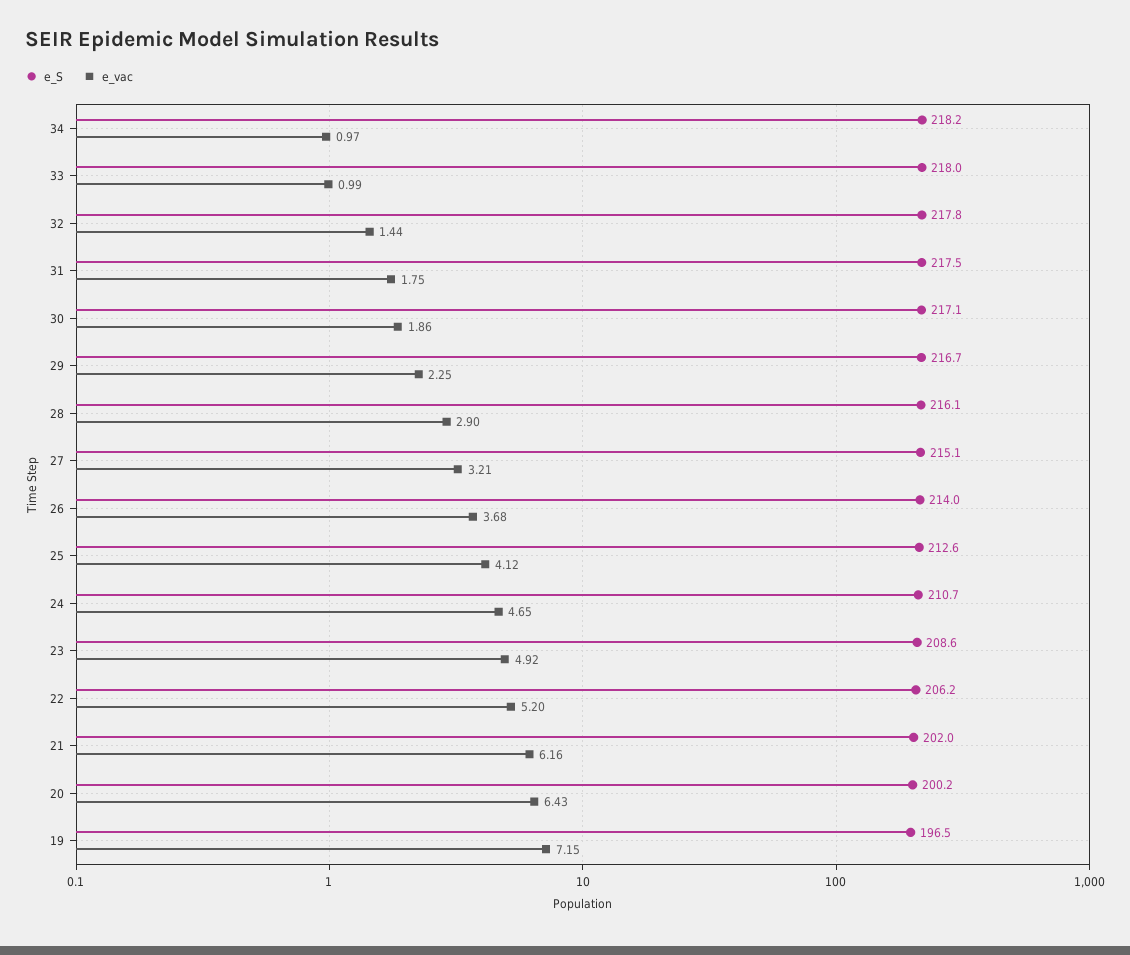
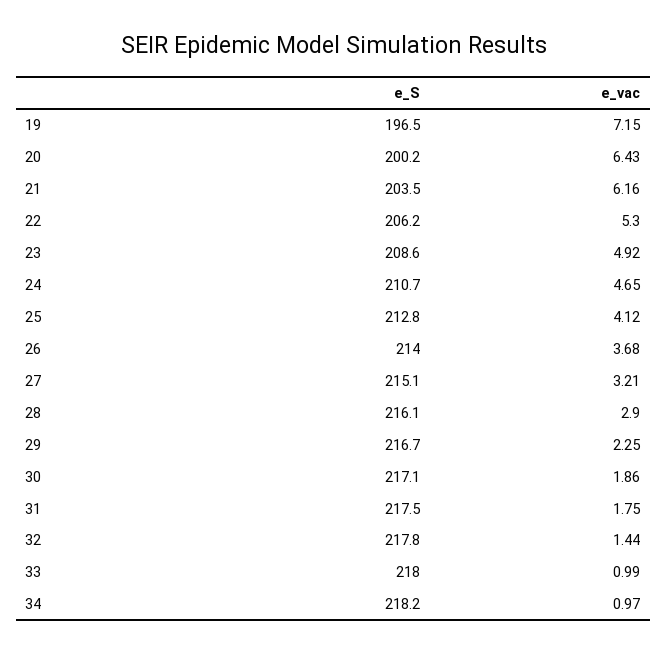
e_S, 25: 212.6 -> 212.8
e_vac, 22: 5.2 -> 5.3
e_S, 21: 202 -> 203.5

